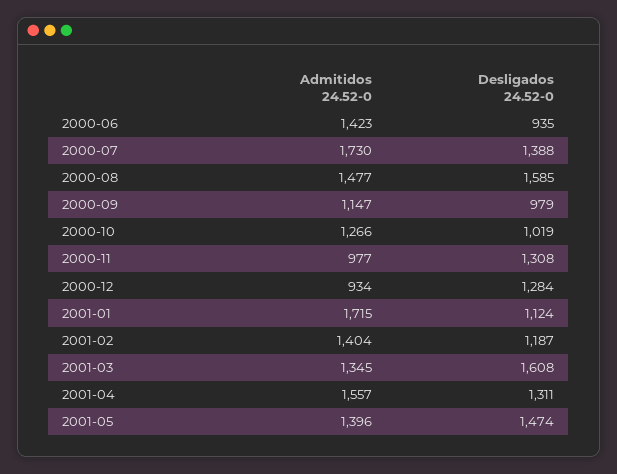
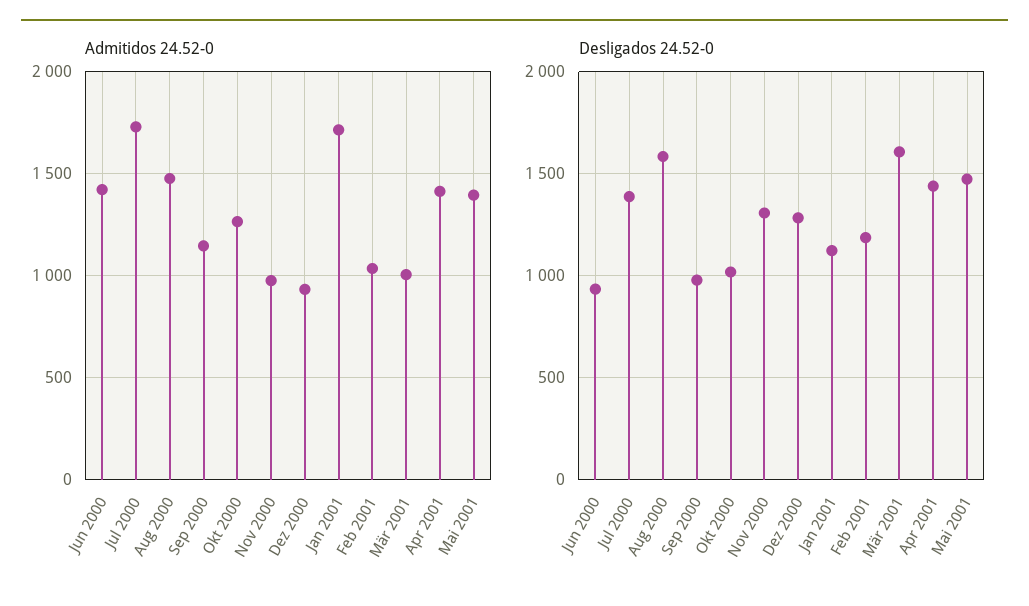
Admitidos 24.52-0, 2001-02: 1404 -> 1050
Admitidos 24.52-0, 2001-03: 1345 -> 1000
Admitidos 24.52-0, 2001-04: 1557 -> 1400
Desligados 24.52-0, 2001-04: 1311 -> 1450

